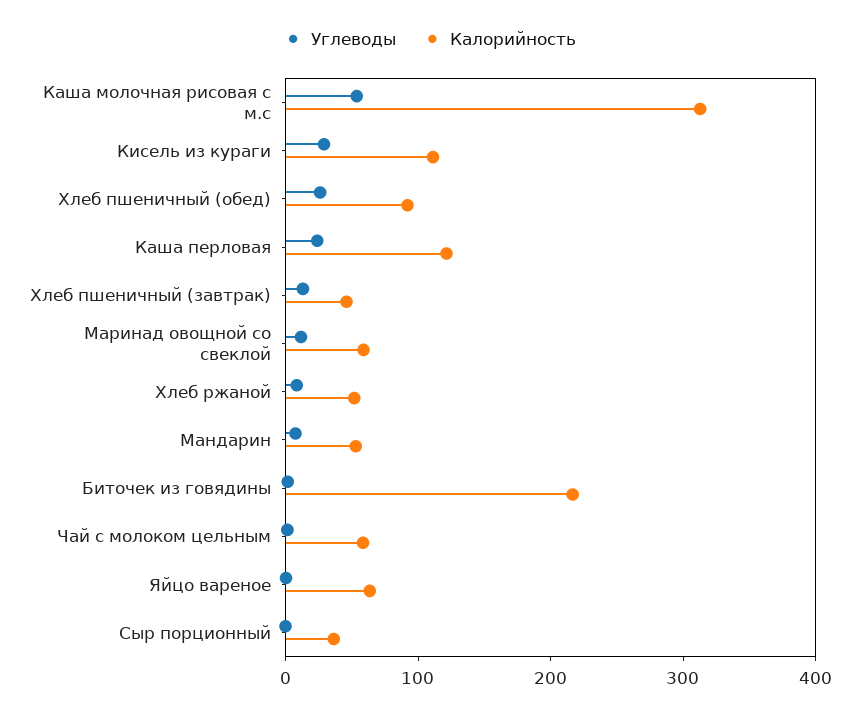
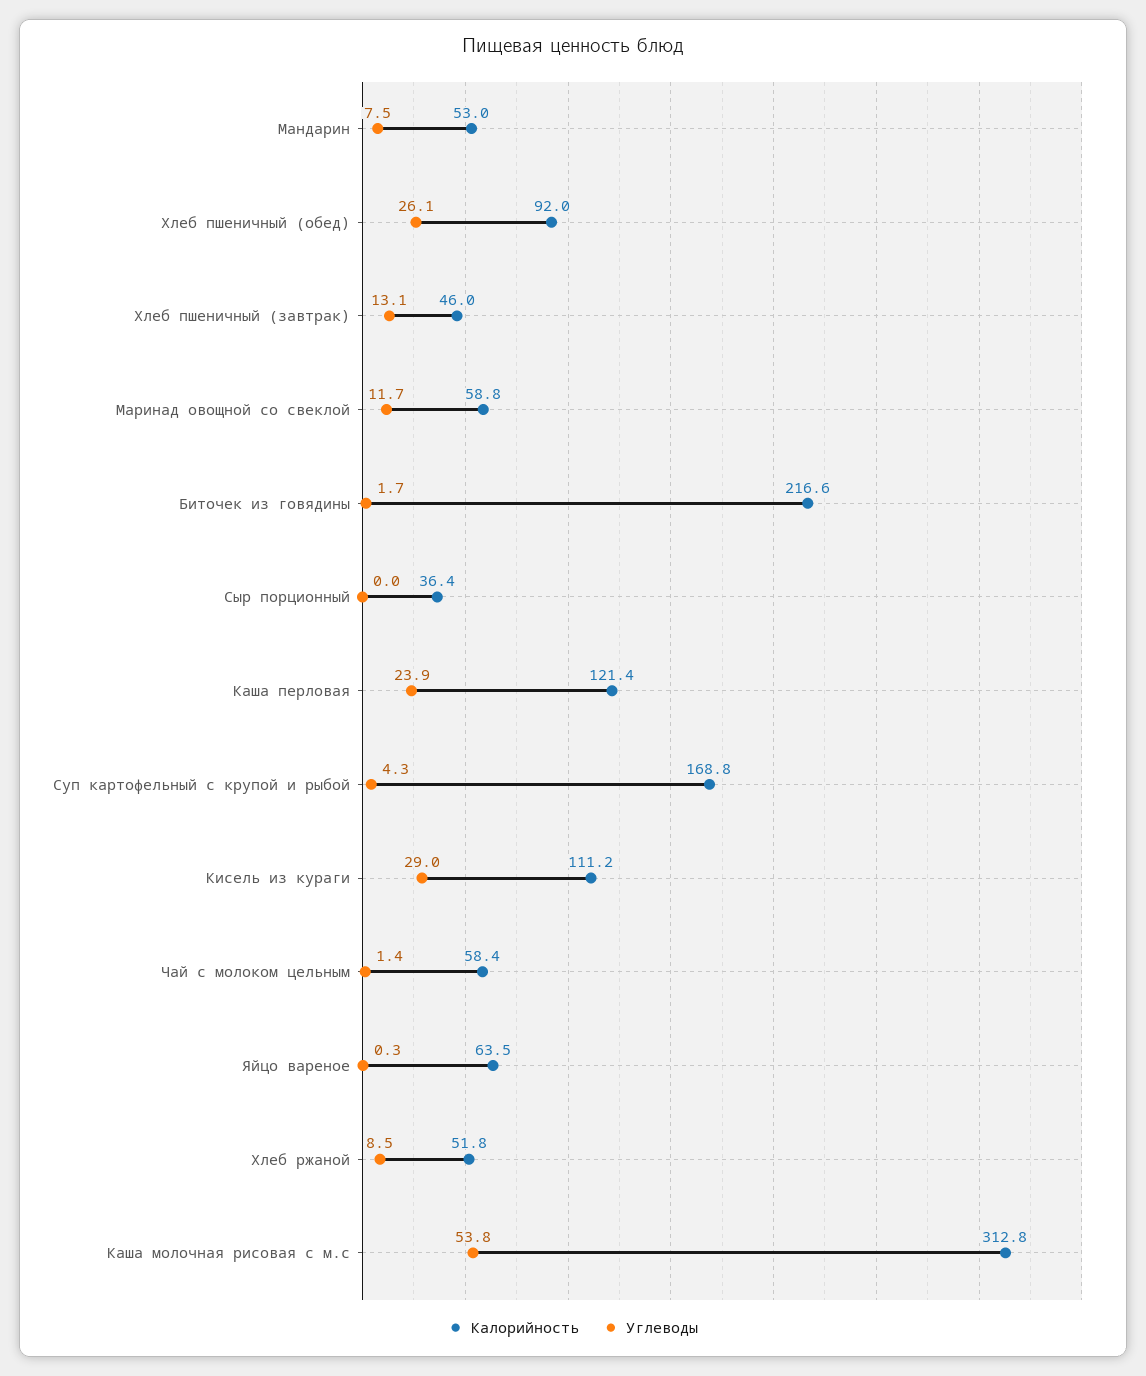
Калорийность, Суп картофельный с крупой и рыбой: none -> 168.8
Углеводы, Суп картофельный с крупой и рыбой: none -> 4.3

